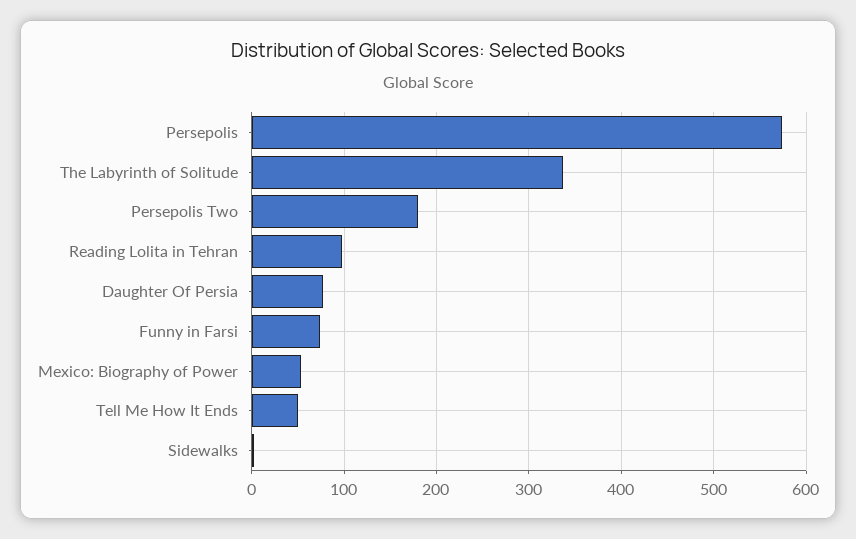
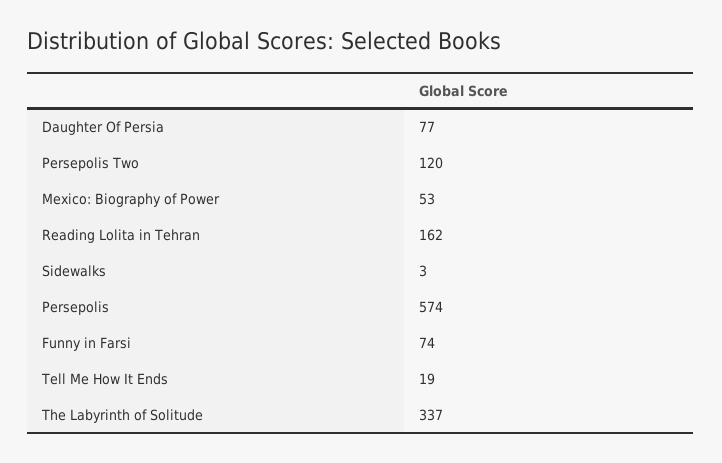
Persepolis Two: 180 -> 120
Reading Lolita in Tehran: 100 -> 162
Tell Me How It Ends: 50 -> 19

